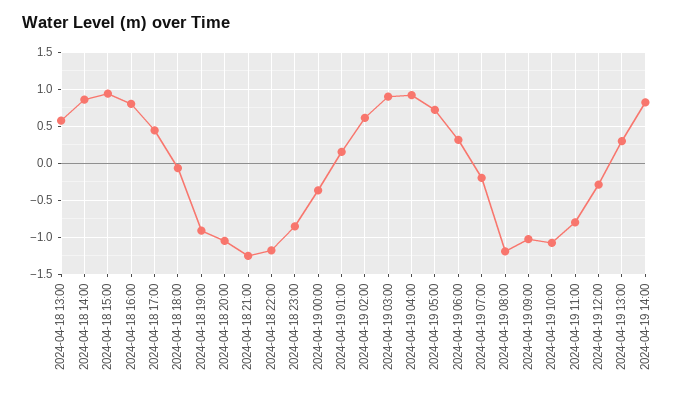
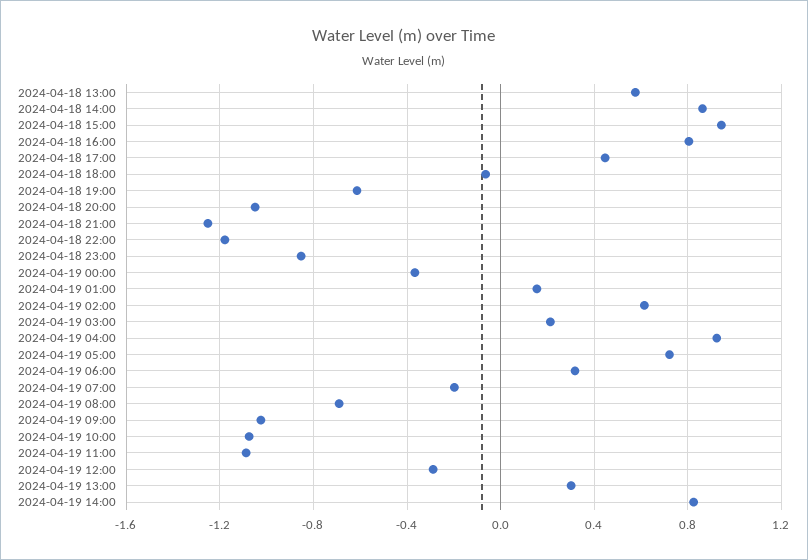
2024-04-18 19:00: -0.9 -> -0.6
2024-04-19 03:00: 0.9 -> 0.2
2024-04-19 08:00: -1.2 -> -0.7
2024-04-19 11:00: -0.8 -> -1.1

